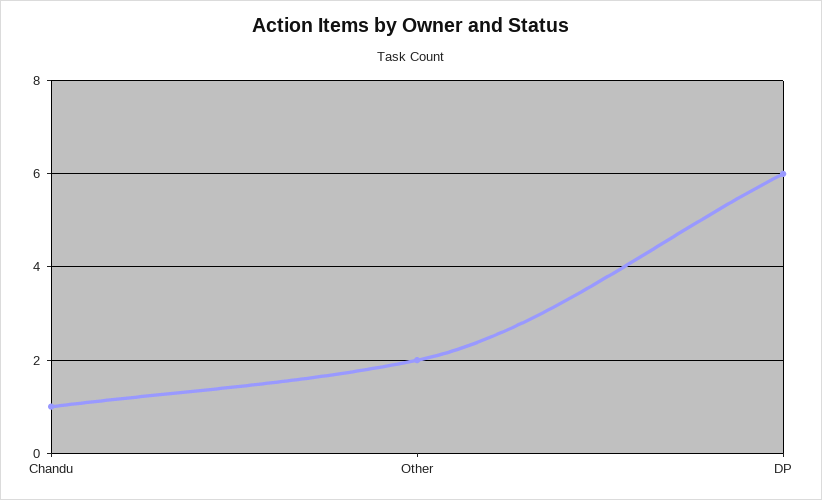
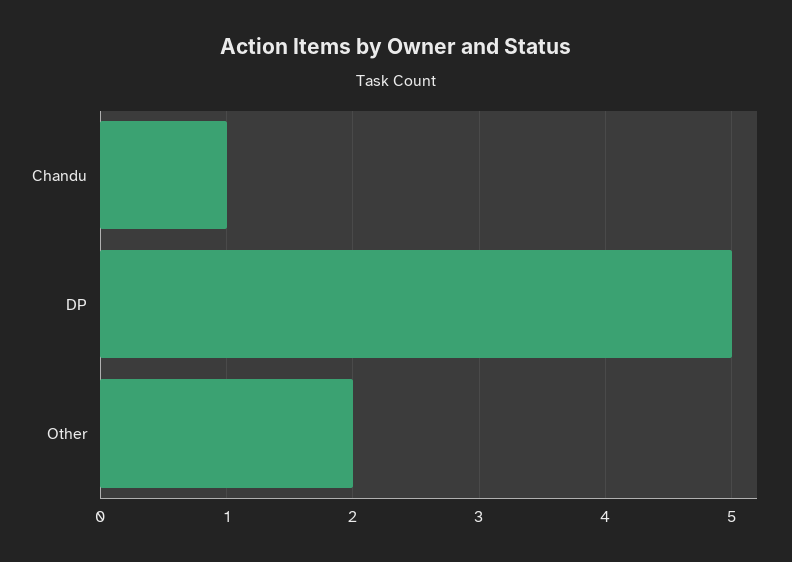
DP: 6 -> 5

